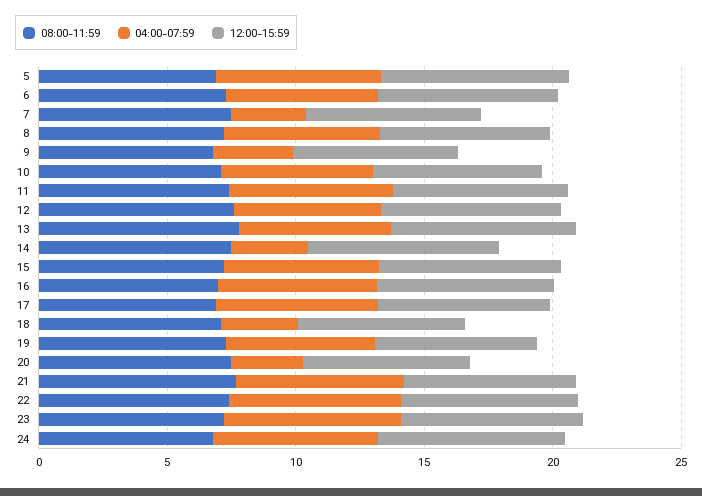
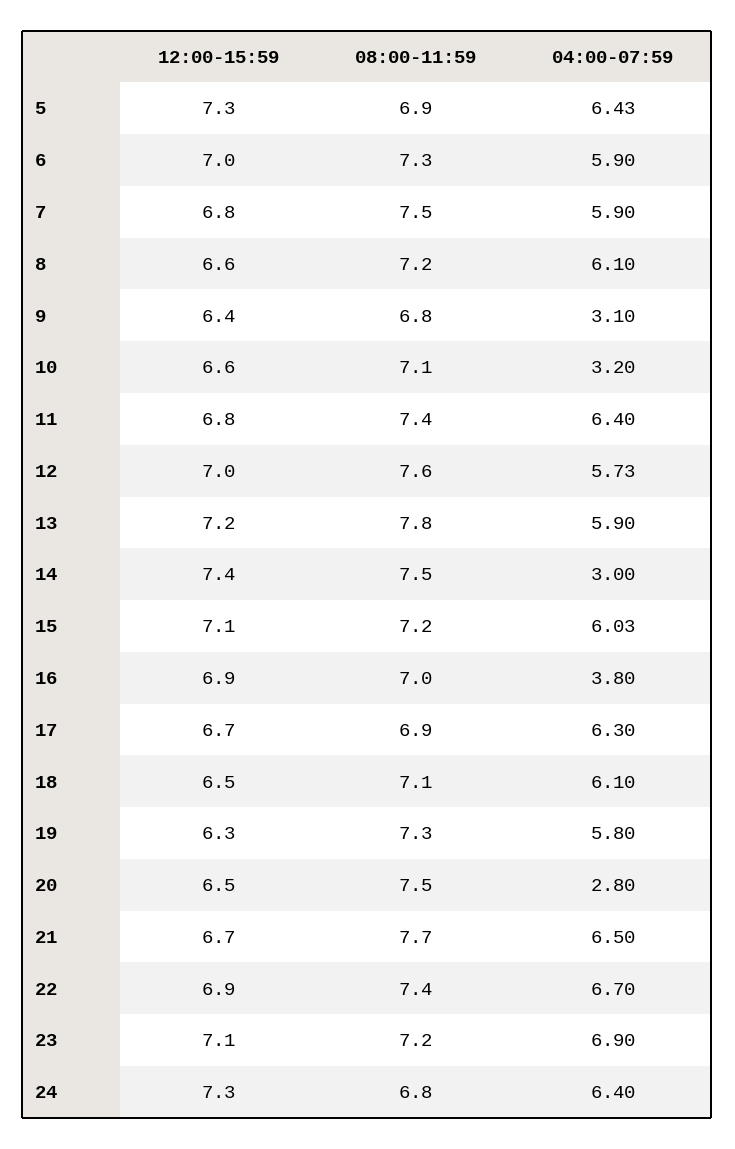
04:00-07:59, 7: 3 -> 5.9
04:00-07:59, 10: 6 -> 3.2
04:00-07:59, 16: 6 -> 3.8
04:00-07:59, 18: 3 -> 6.1

